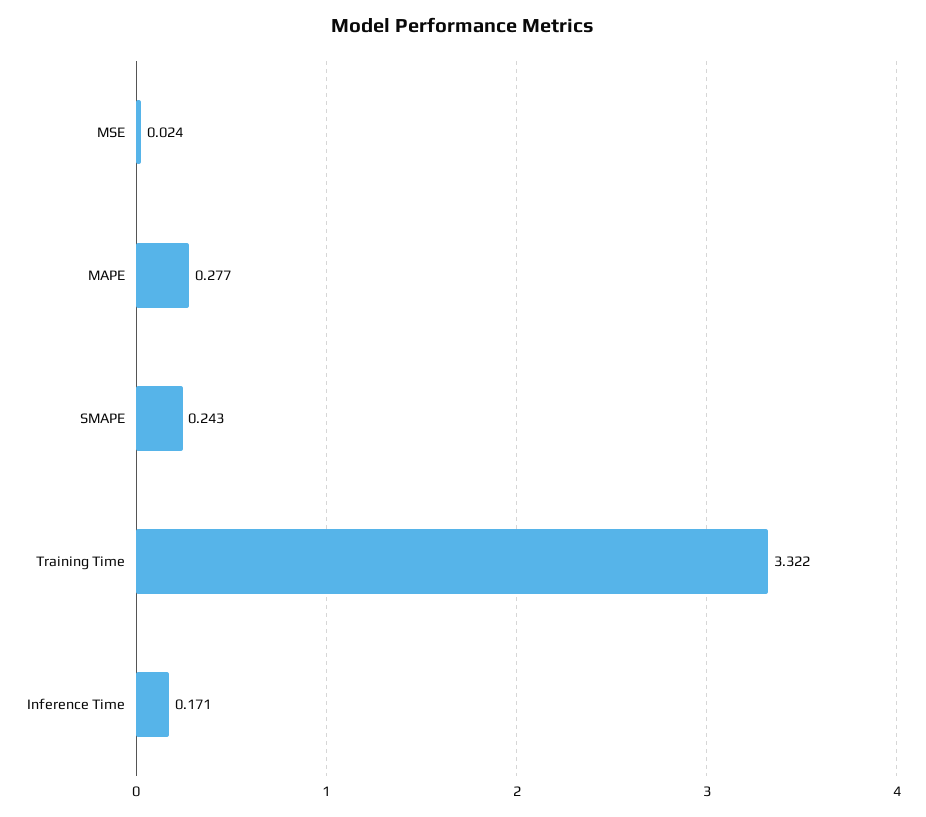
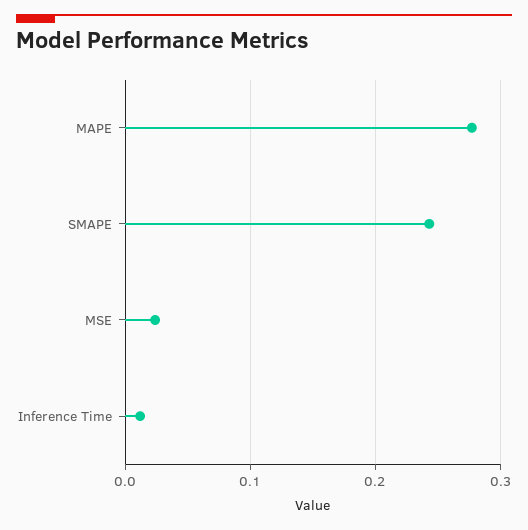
Training Time: 3.322 -> none
Inference Time: 0.171 -> 0.01

